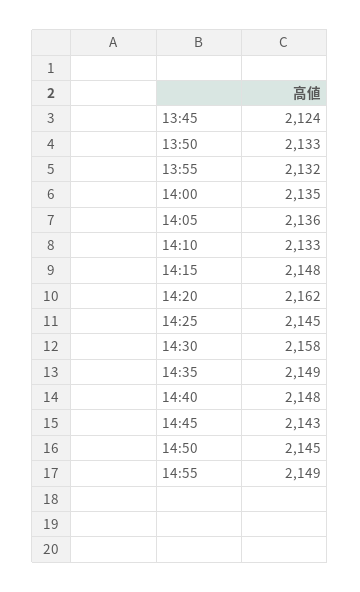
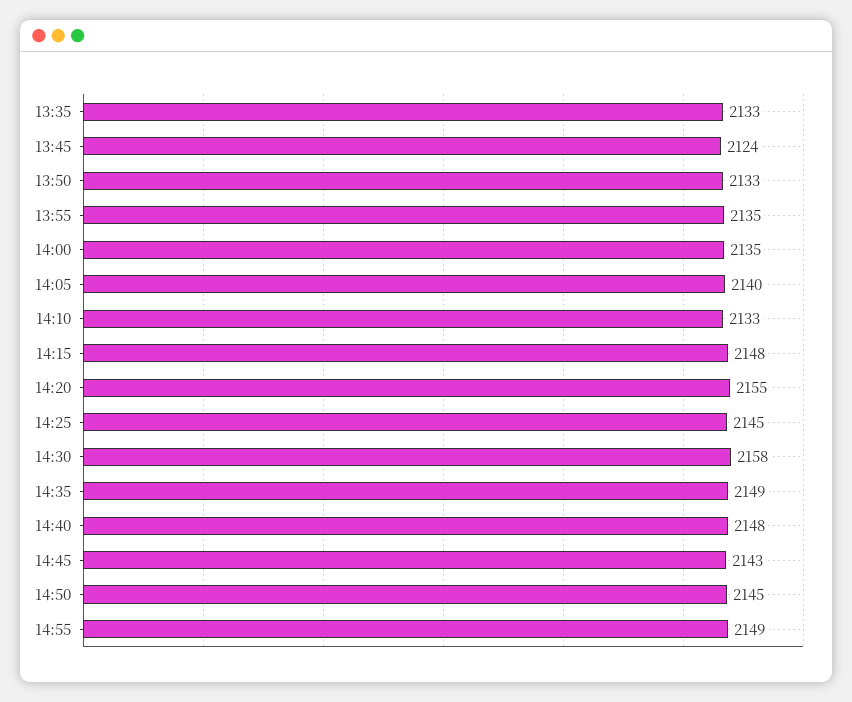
13:55: 2132 -> 2135
14:05: 2136 -> 2140
14:20: 2162 -> 2155
13:35: none -> 2133

